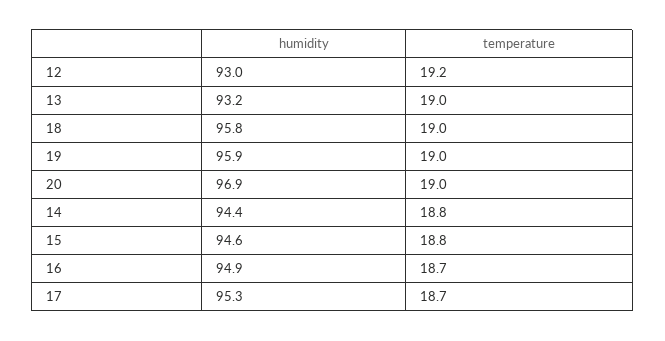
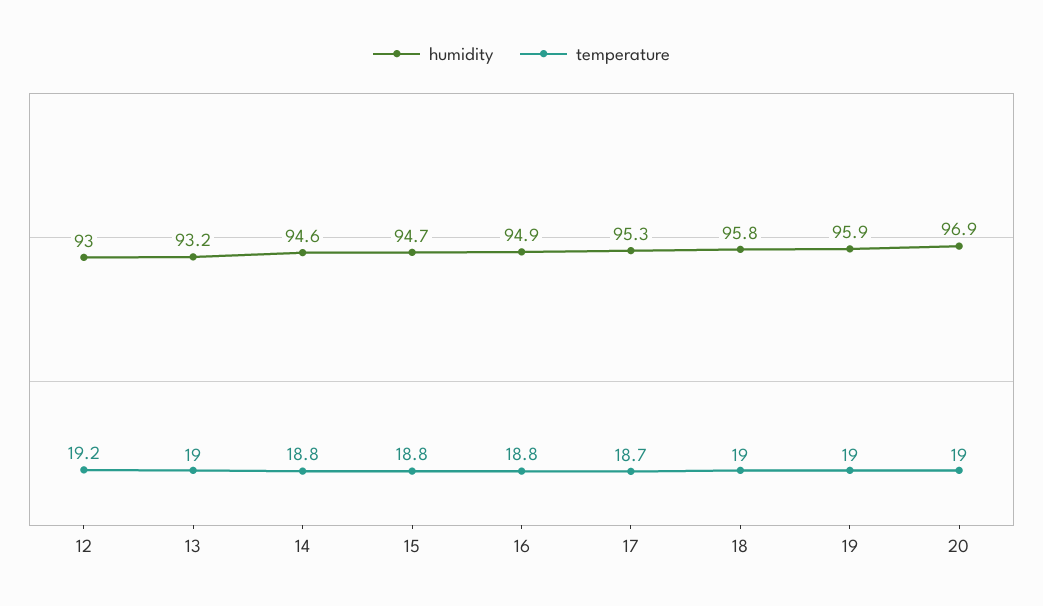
humidity, 14: 94.4 -> 94.6
humidity, 15: 94.6 -> 94.7
temperature, 16: 18.7 -> 18.8

